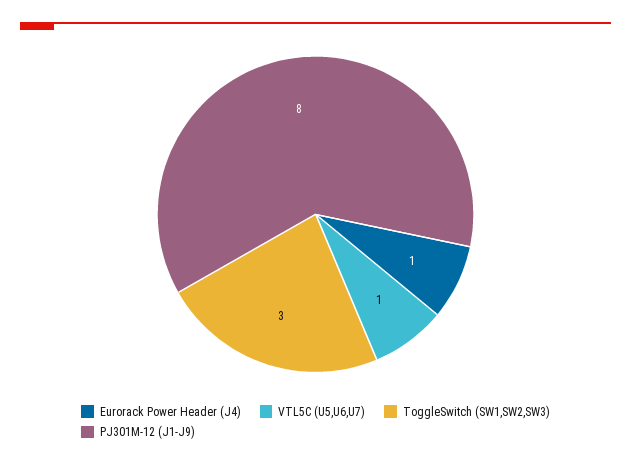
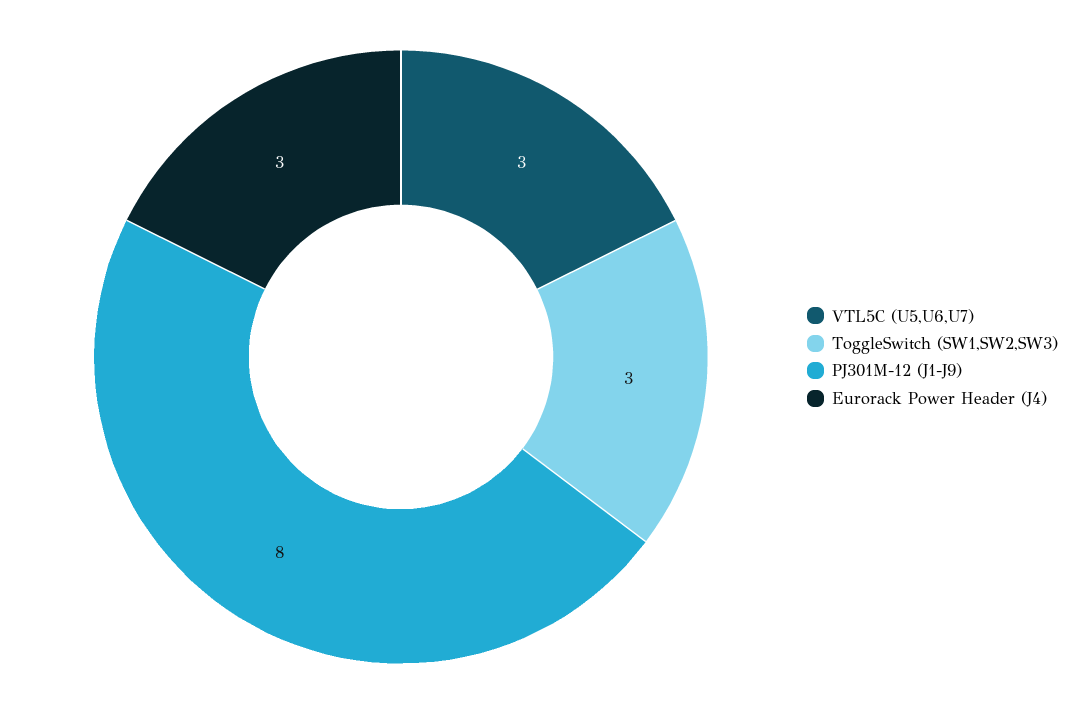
Eurorack Power Header (J4): 1 -> 3
VTL5C (U5,U6,U7): 1 -> 3

